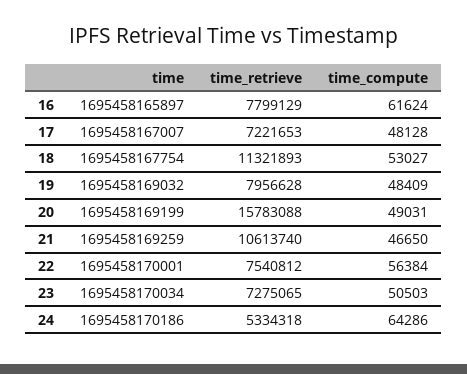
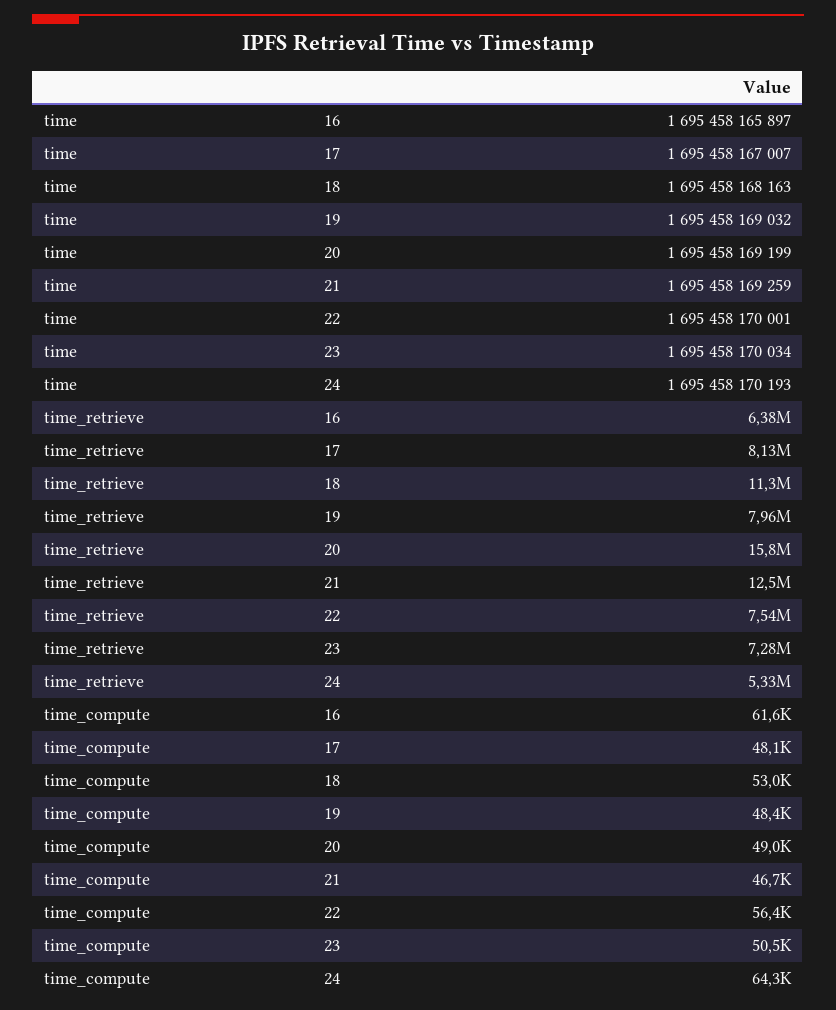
time_retrieve, 16: 7799129 -> 6380000
time_retrieve, 17: 7221653 -> 8130000
time, 18: 1695458167754 -> 1695458168163
time_retrieve, 21: 10613740 -> 12500000
time, 24: 1695458170186 -> 1695458170193

